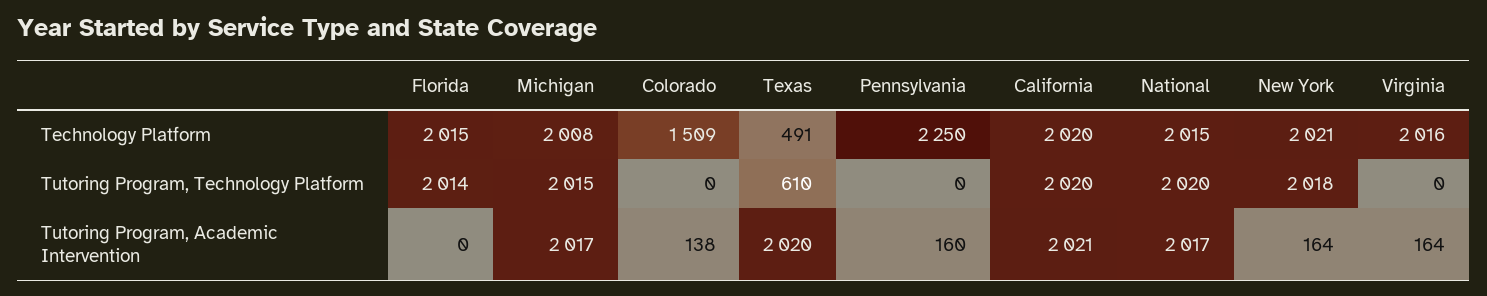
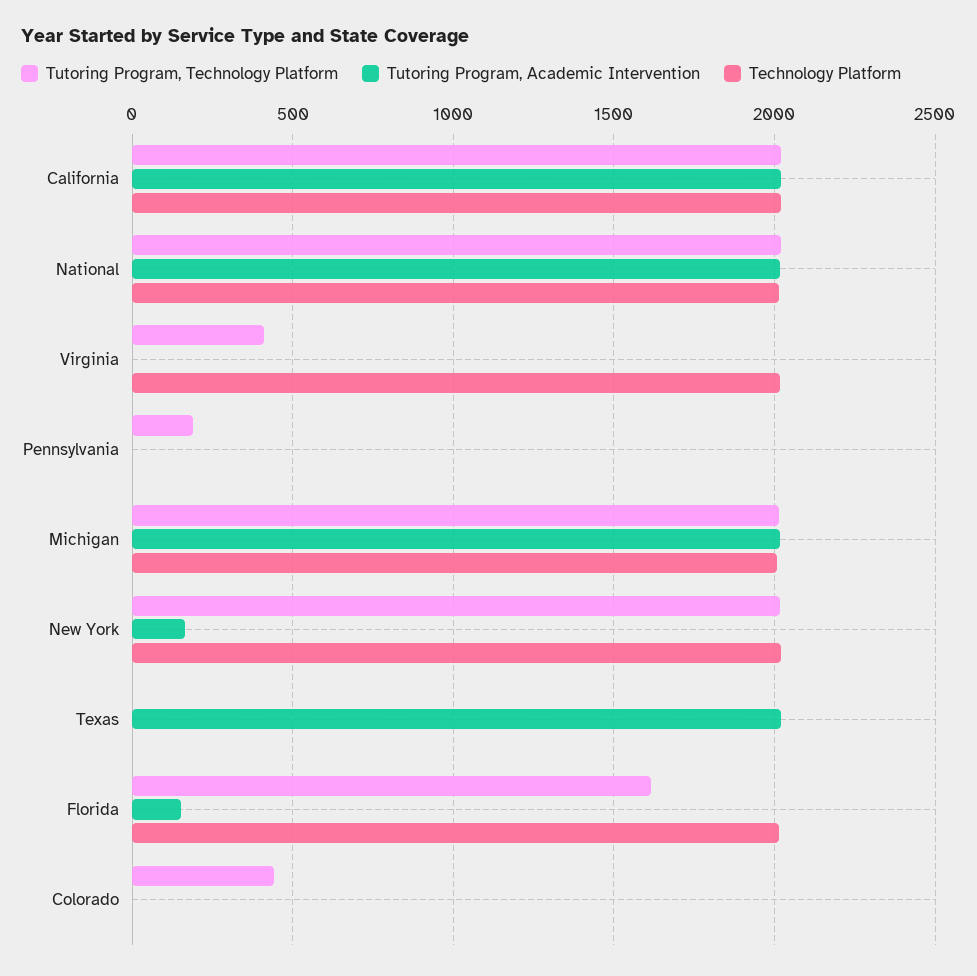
Technology Platform, Colorado: 1509 -> 0
Technology Platform, Texas: 491 -> 0
Technology Platform, Pennsylvania: 2250 -> 0
Tutoring Program, Technology Platform, Florida: 2014 -> 1600
Tutoring Program, Technology Platform, Colorado: 0 -> 450
Tutoring Program, Technology Platform, Texas: 610 -> 0
Tutoring Program, Technology Platform, Pennsylvania: 0 -> 200
Tutoring Program, Technology Platform, Virginia: 0 -> 400
Tutoring Program, Academic Intervention, Florida: 0 -> 150
Tutoring Program, Academic Intervention, Colorado: 138 -> 0
Tutoring Program, Academic Intervention, Pennsylvania: 160 -> 0
Tutoring Program, Academic Intervention, Virginia: 164 -> 0

